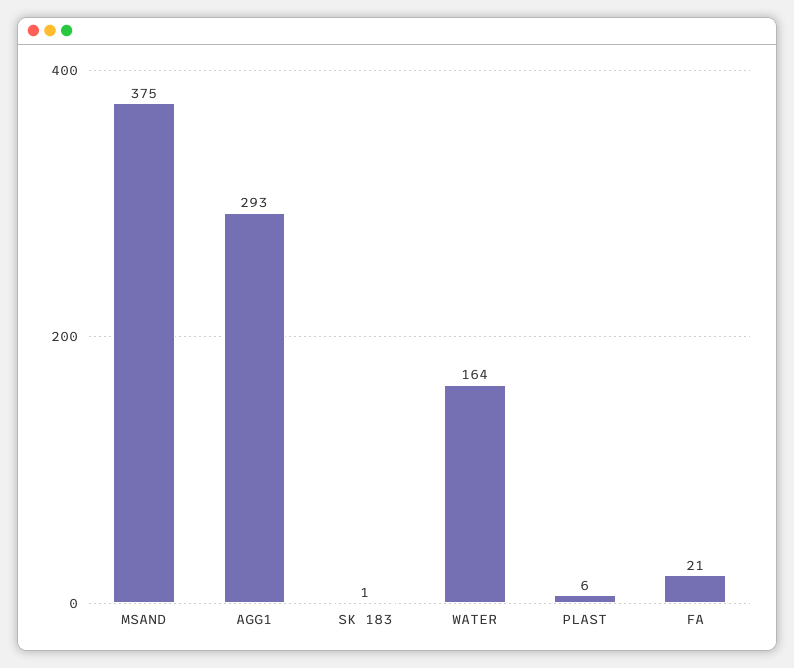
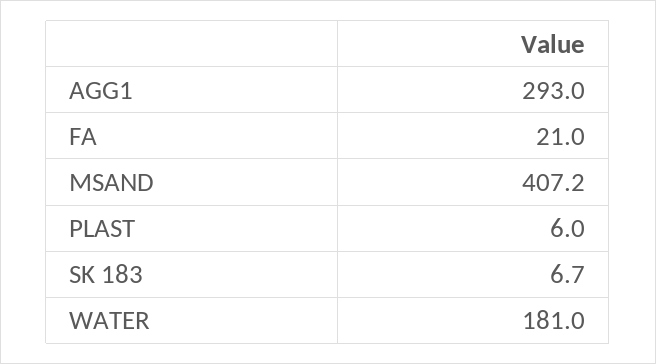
MSAND: 375 -> 407.2
SK 183: 1 -> 6.7
WATER: 164 -> 181

